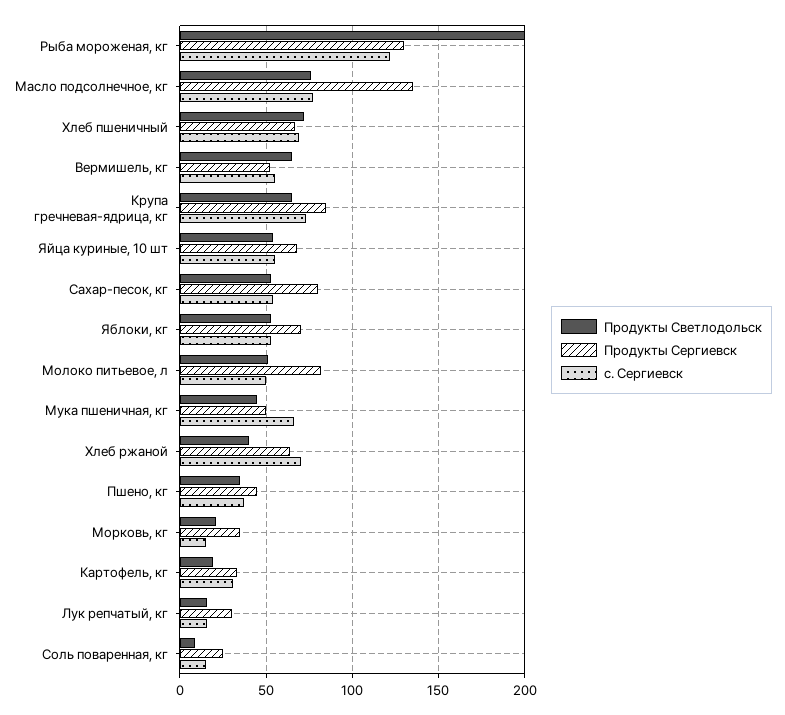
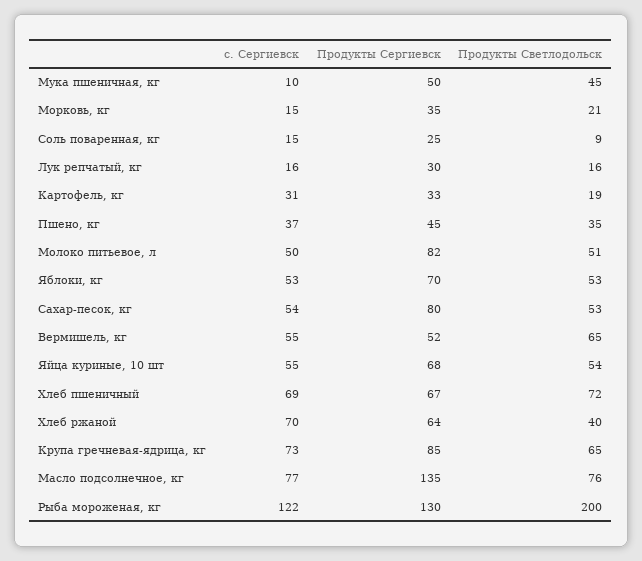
с. Сергиевск, Мука пшеничная, кг: 65 -> 10

